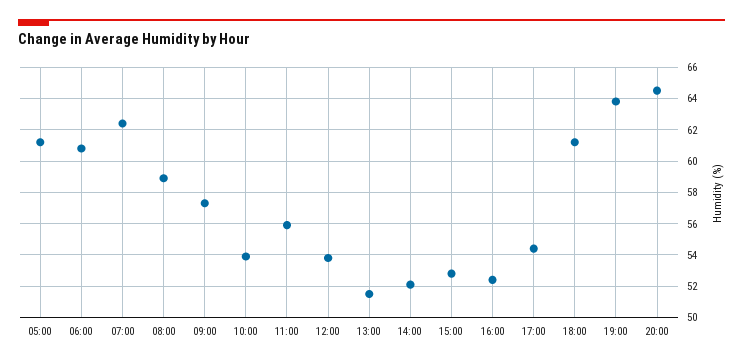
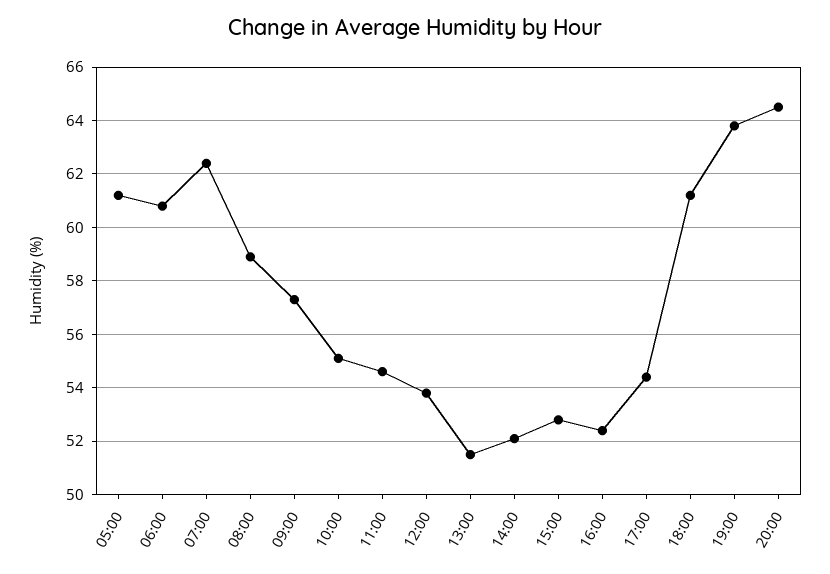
10:00: 54 -> 55
11:00: 56 -> 54.5

